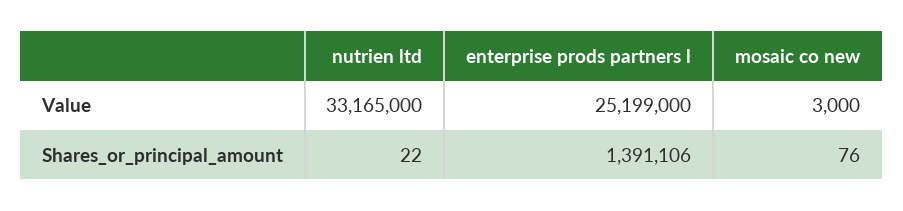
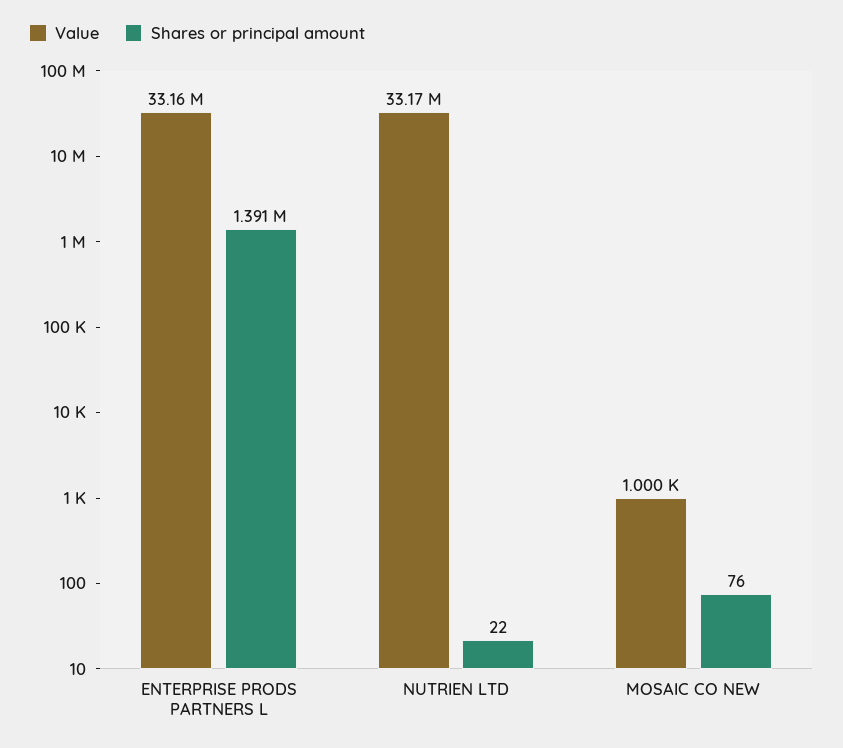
Value, enterprise prods partners l: 25199000 -> 33160000
Value, mosaic co new: 3000 -> 1000

